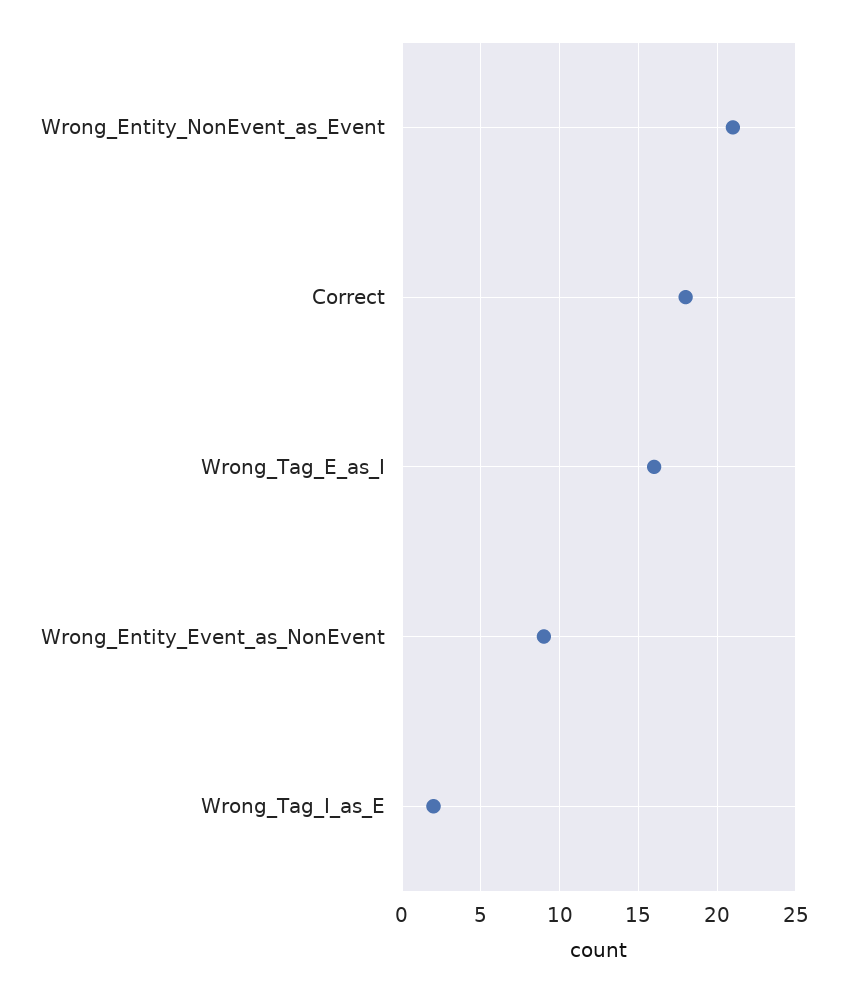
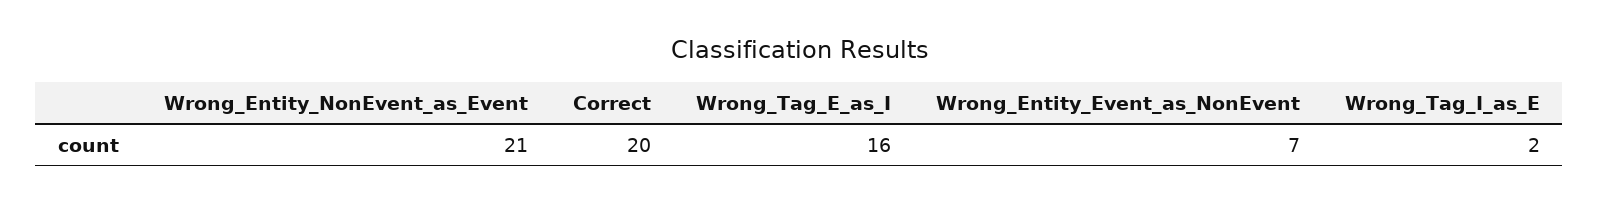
Correct: 18 -> 20
Wrong_Entity_Event_as_NonEvent: 9 -> 7

